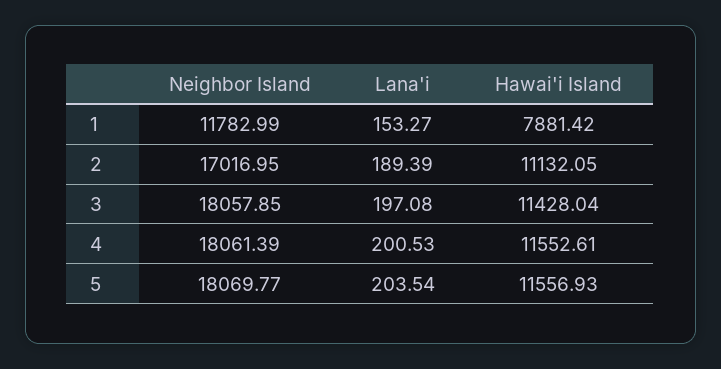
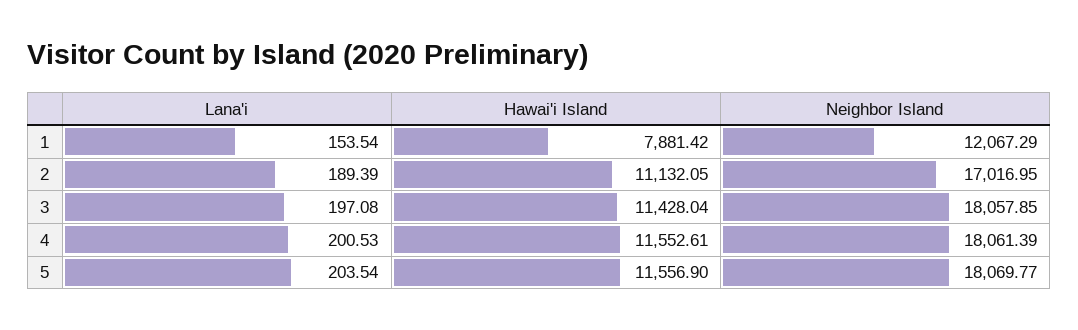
Neighbor Island, 1: 11782.99 -> 12067.29
Lana'i, 1: 153.27 -> 153.54
Hawai'i Island, 5: 11556.93 -> 11556.9

